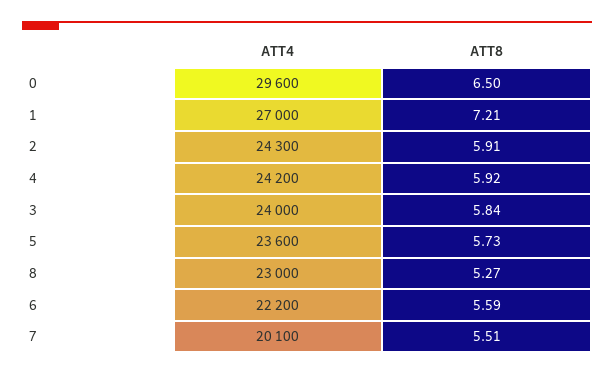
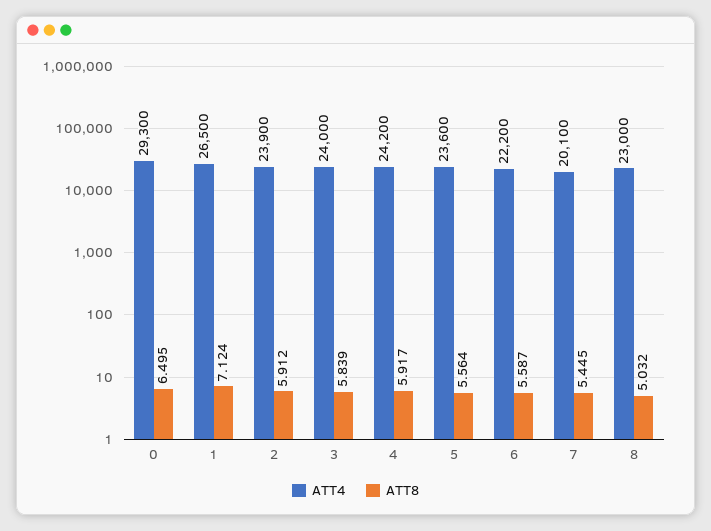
ATT4, 0: 29600 -> 29300
ATT4, 1: 27000 -> 26500
ATT8, 1: 7.21 -> 7.124
ATT4, 2: 24300 -> 23900
ATT8, 5: 5.73 -> 5.564
ATT8, 8: 5.27 -> 5.032
ATT8, 7: 5.51 -> 5.445

